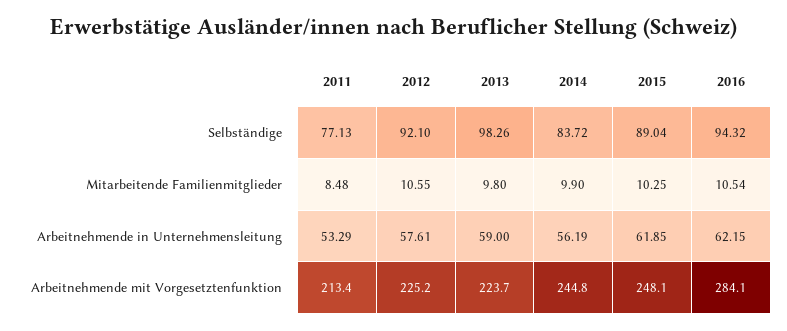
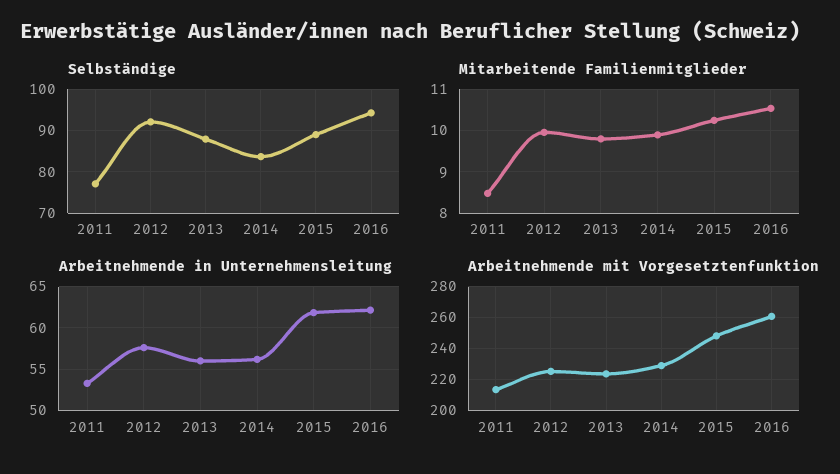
Selbständige, 2013: 98.26 -> 88
Mitarbeitende Familienmitglieder, 2012: 10.55 -> 10
Arbeitnehmende in Unternehmensleitung, 2013: 59 -> 56
Arbeitnehmende mit Vorgesetztenfunktion, 2014: 244.8 -> 230
Arbeitnehmende mit Vorgesetztenfunktion, 2016: 284.1 -> 260

